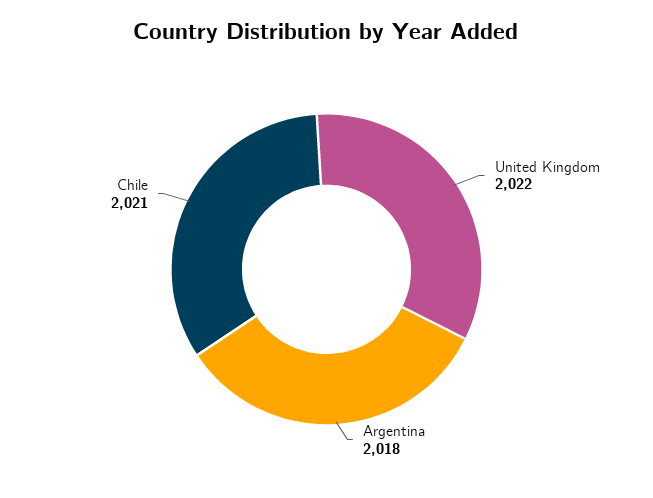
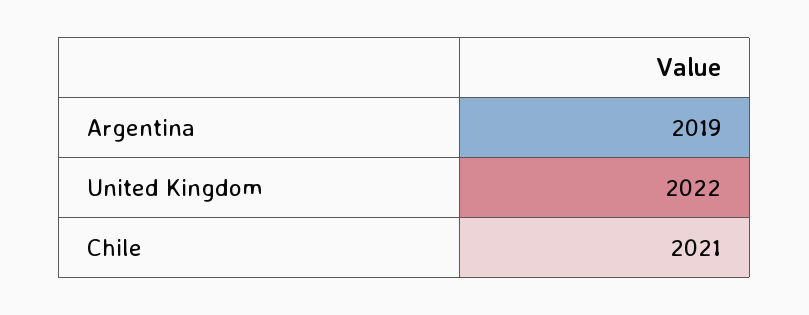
Argentina: 2018 -> 2019

